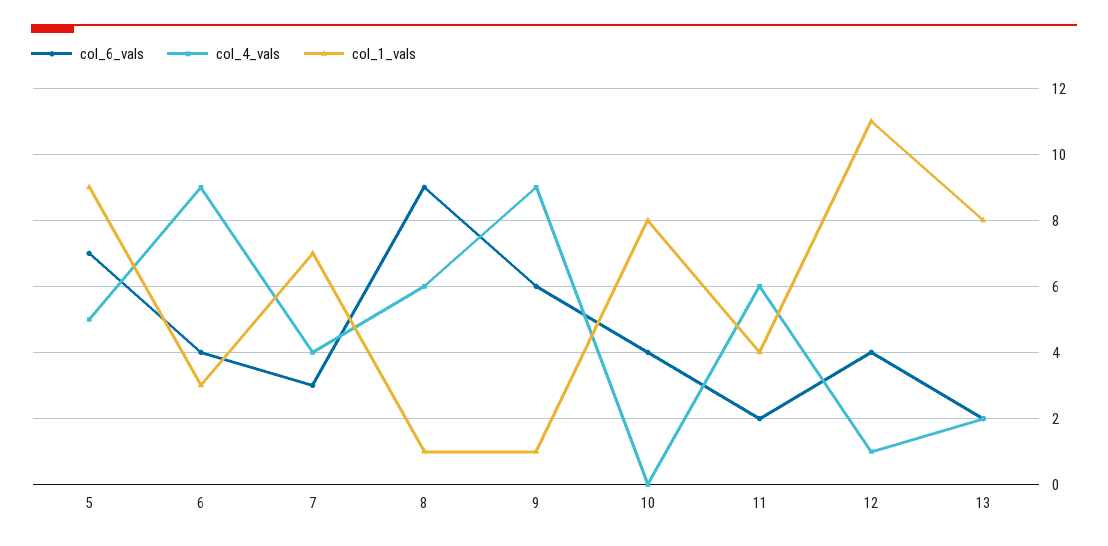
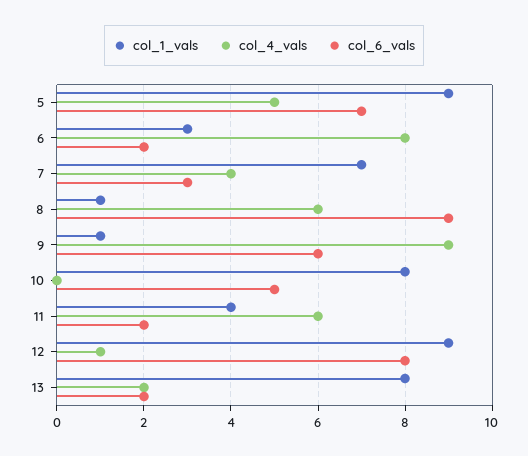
col_6_vals, 6: 4 -> 2
col_4_vals, 6: 9 -> 8
col_6_vals, 10: 4 -> 5
col_6_vals, 12: 4 -> 8
col_1_vals, 12: 11 -> 9

